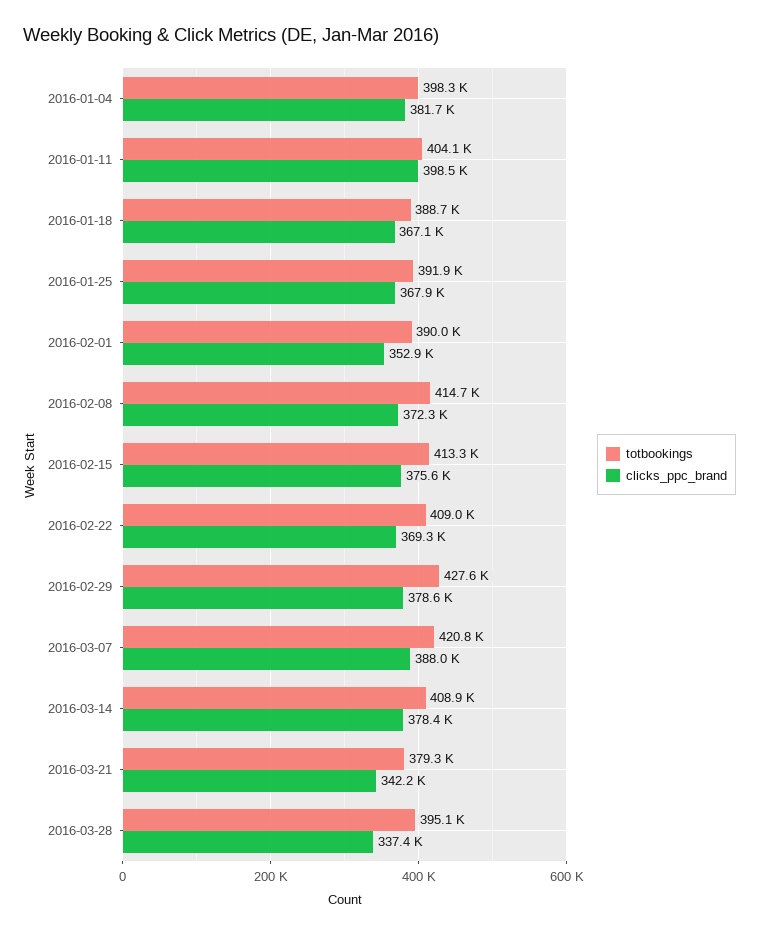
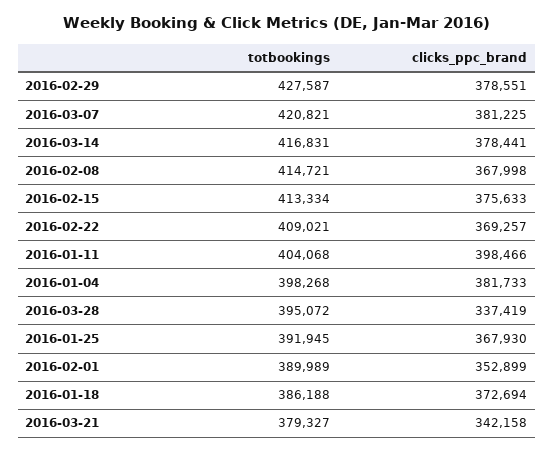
totbookings, 2016-01-18: 388700 -> 386188
clicks_ppc_brand, 2016-01-18: 367100 -> 372694
clicks_ppc_brand, 2016-02-08: 372300 -> 367998
clicks_ppc_brand, 2016-03-07: 388000 -> 381225
totbookings, 2016-03-14: 408900 -> 416831

